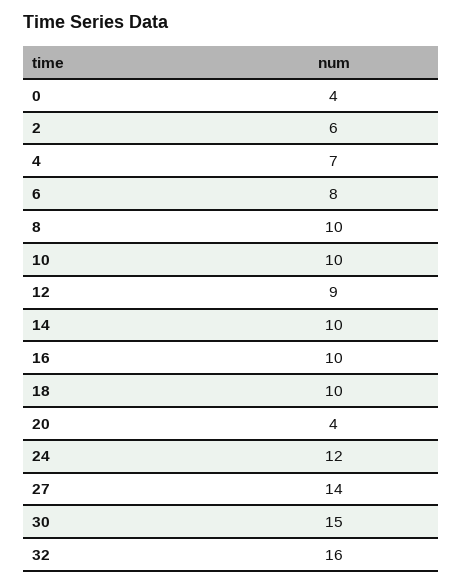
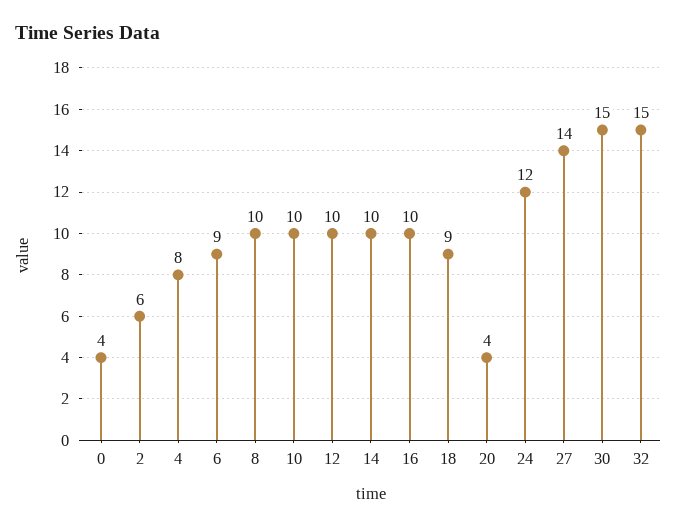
4: 7 -> 8
6: 8 -> 9
12: 9 -> 10
18: 10 -> 9
32: 16 -> 15

